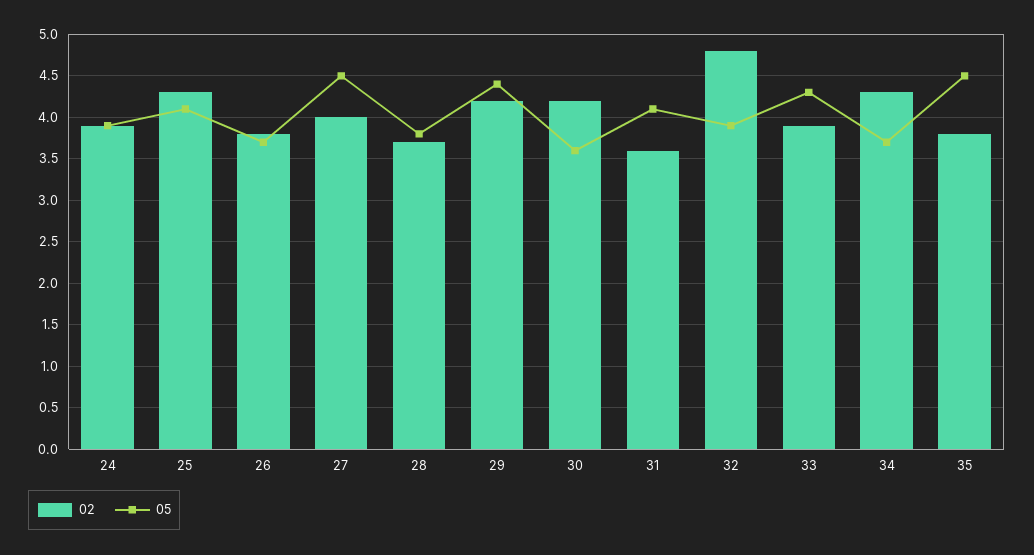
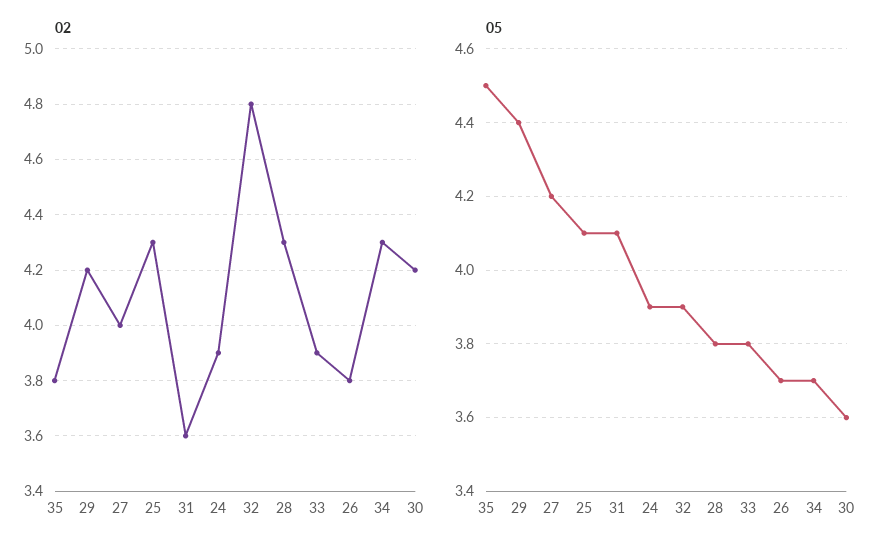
05, 27: 4.5 -> 4.2
02, 28: 3.7 -> 4.3
05, 33: 4.3 -> 3.8

